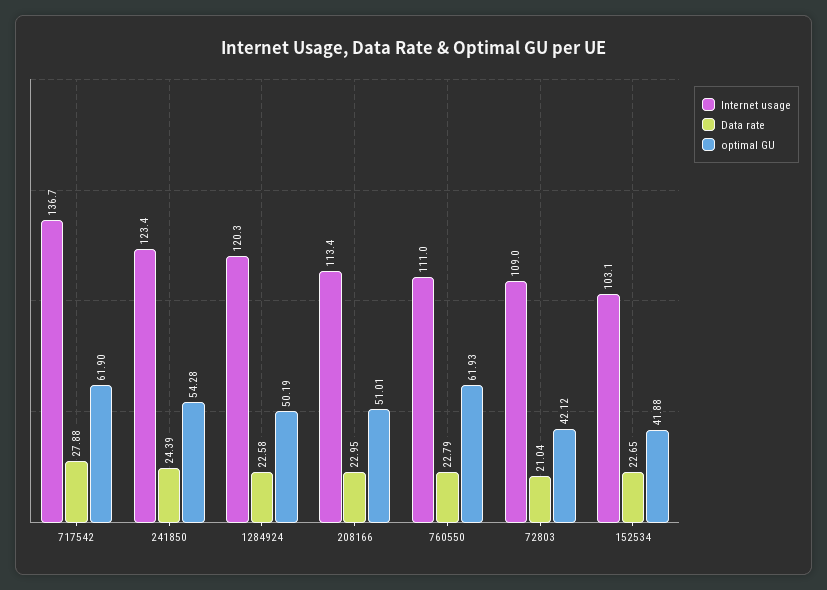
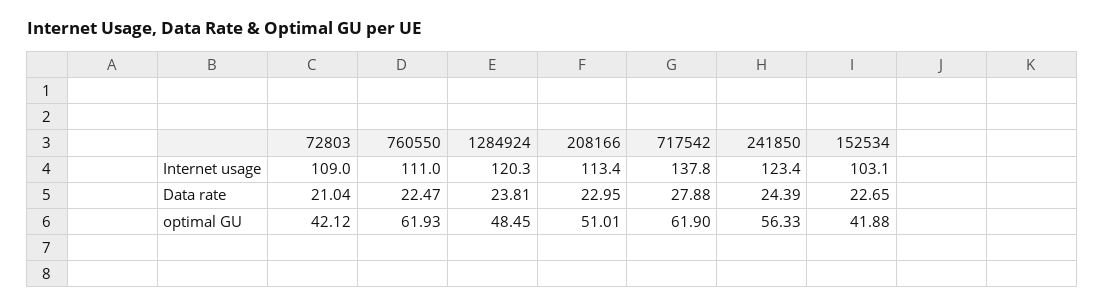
Internet usage, 717542: 136.7 -> 137.8
optimal GU, 241850: 54.28 -> 56.33
Data rate, 1284924: 22.58 -> 23.81
optimal GU, 1284924: 50.19 -> 48.45
Data rate, 760550: 22.79 -> 22.47

